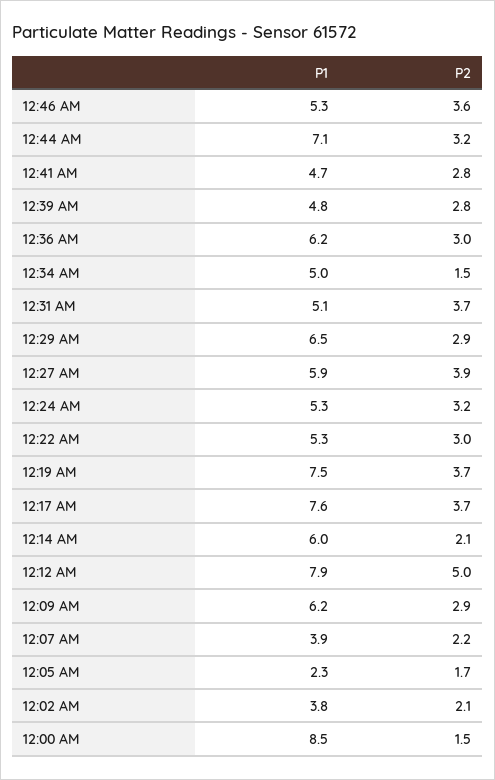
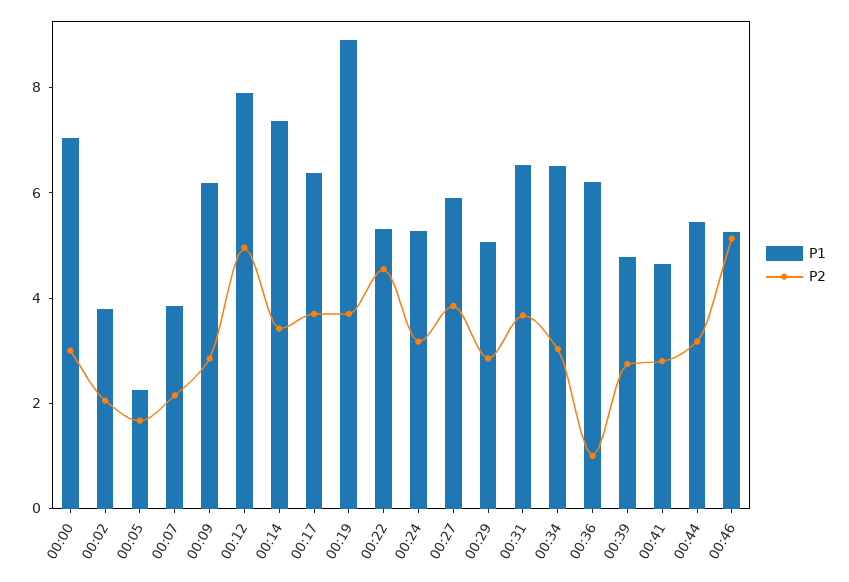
P2, 12:46 AM: 3.6 -> 5
P1, 12:44 AM: 7.1 -> 5.5
P2, 12:36 AM: 3 -> 1
P1, 12:34 AM: 5 -> 6.5
P2, 12:34 AM: 1.5 -> 3
P1, 12:31 AM: 5.1 -> 6.5
P1, 12:29 AM: 6.5 -> 5
P2, 12:22 AM: 3 -> 4.5
P1, 12:19 AM: 7.5 -> 9
P1, 12:17 AM: 7.6 -> 6.5
P1, 12:14 AM: 6 -> 7.5
P2, 12:14 AM: 2.1 -> 3.5
P1, 12:00 AM: 8.5 -> 7
P2, 12:00 AM: 1.5 -> 3

